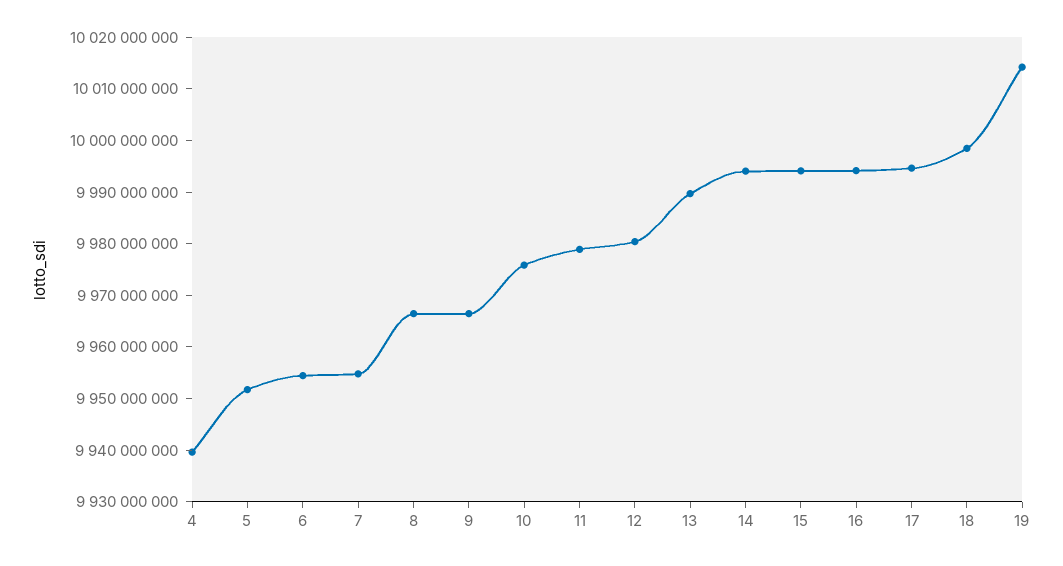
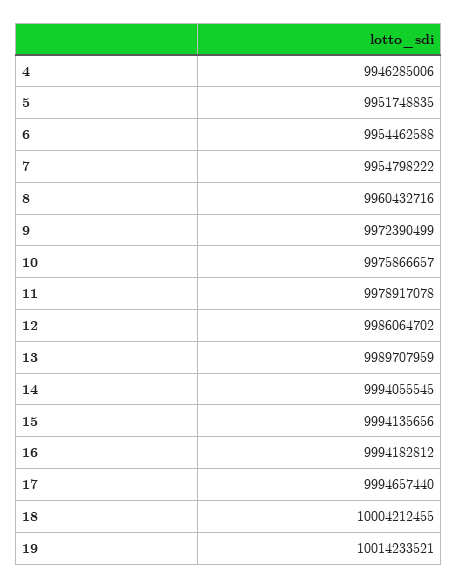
4: 9940000000 -> 9946285006
8: 9966000000 -> 9960432716
9: 9966000000 -> 9972390499
12: 9980000000 -> 9986064702
18: 9998000000 -> 10004212455

